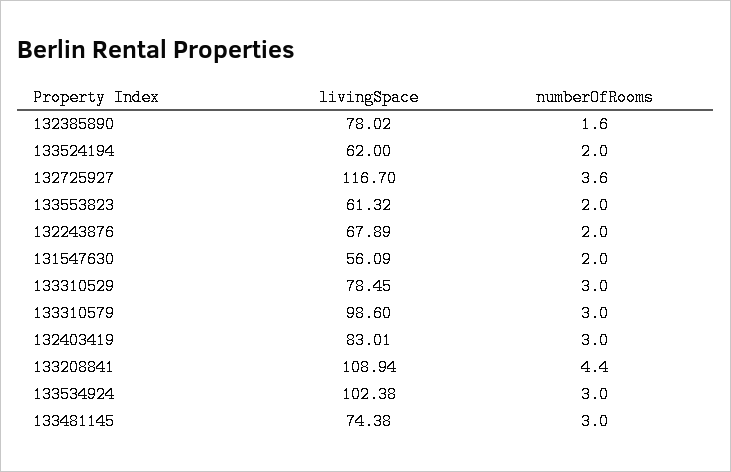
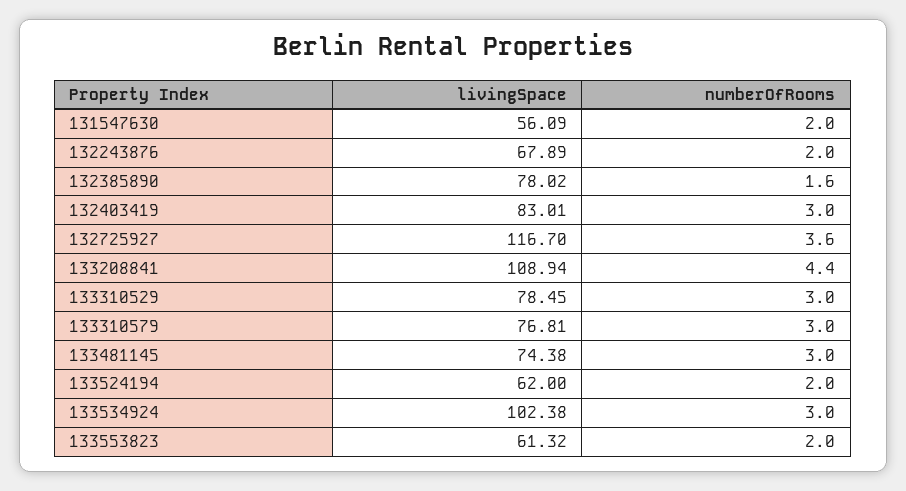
livingSpace, 133310579: 98.6 -> 76.81

